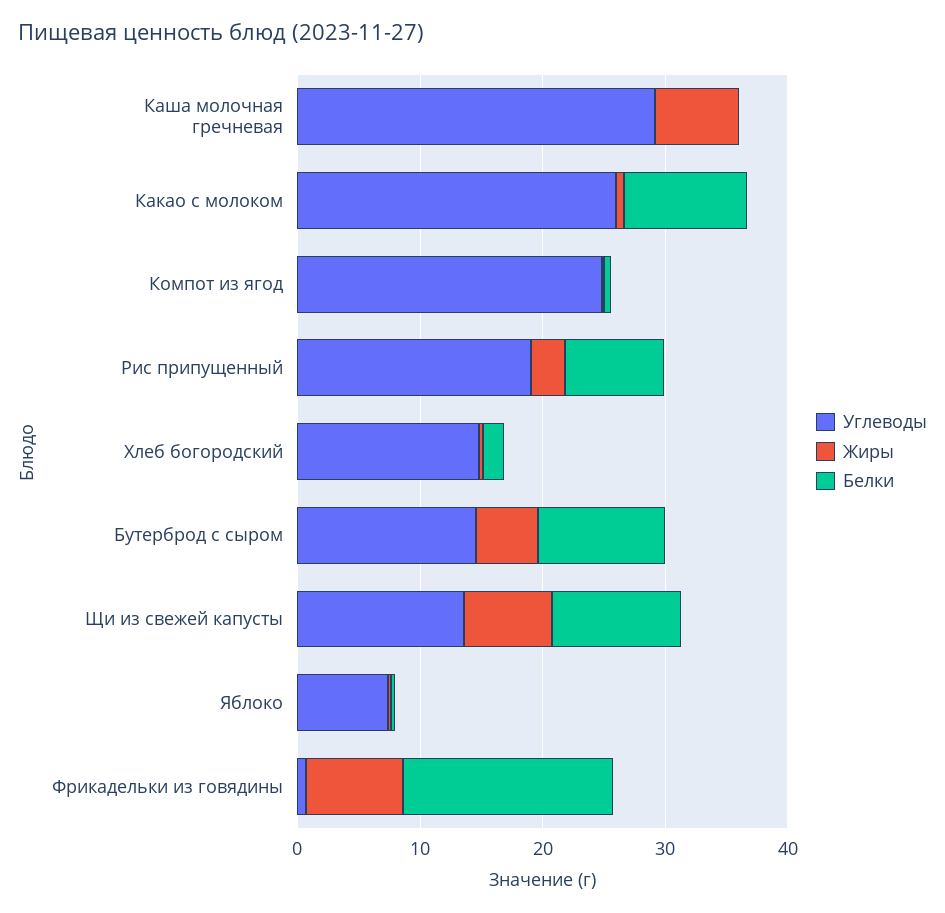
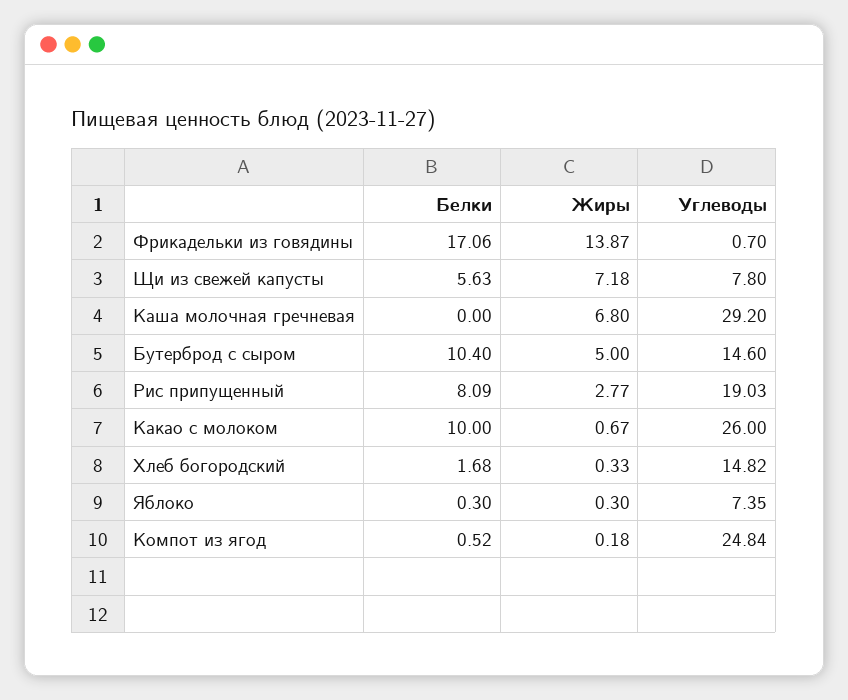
Углеводы, Щи из свежей капусты: 14 -> 7.8
Белки, Щи из свежей капусты: 10 -> 5.63
Жиры, Фрикадельки из говядины: 8 -> 13.87

